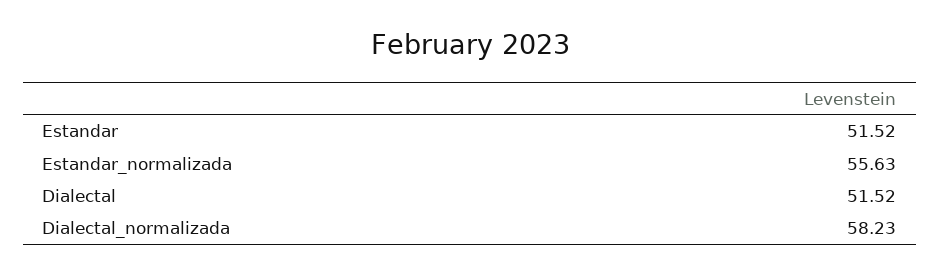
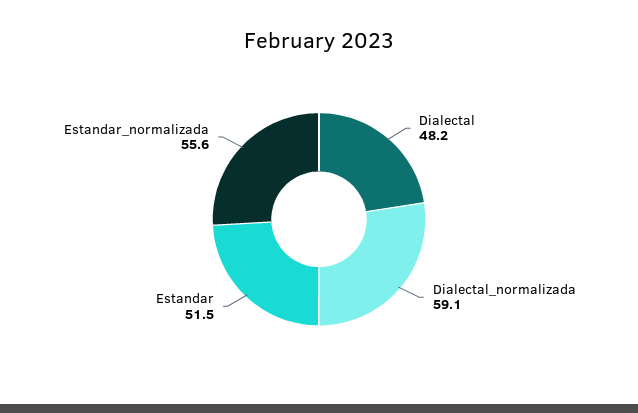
Dialectal: 51.52 -> 48.2
Dialectal_normalizada: 58.23 -> 59.1

